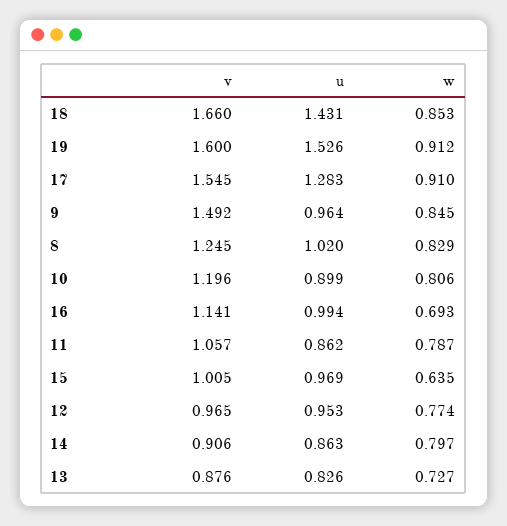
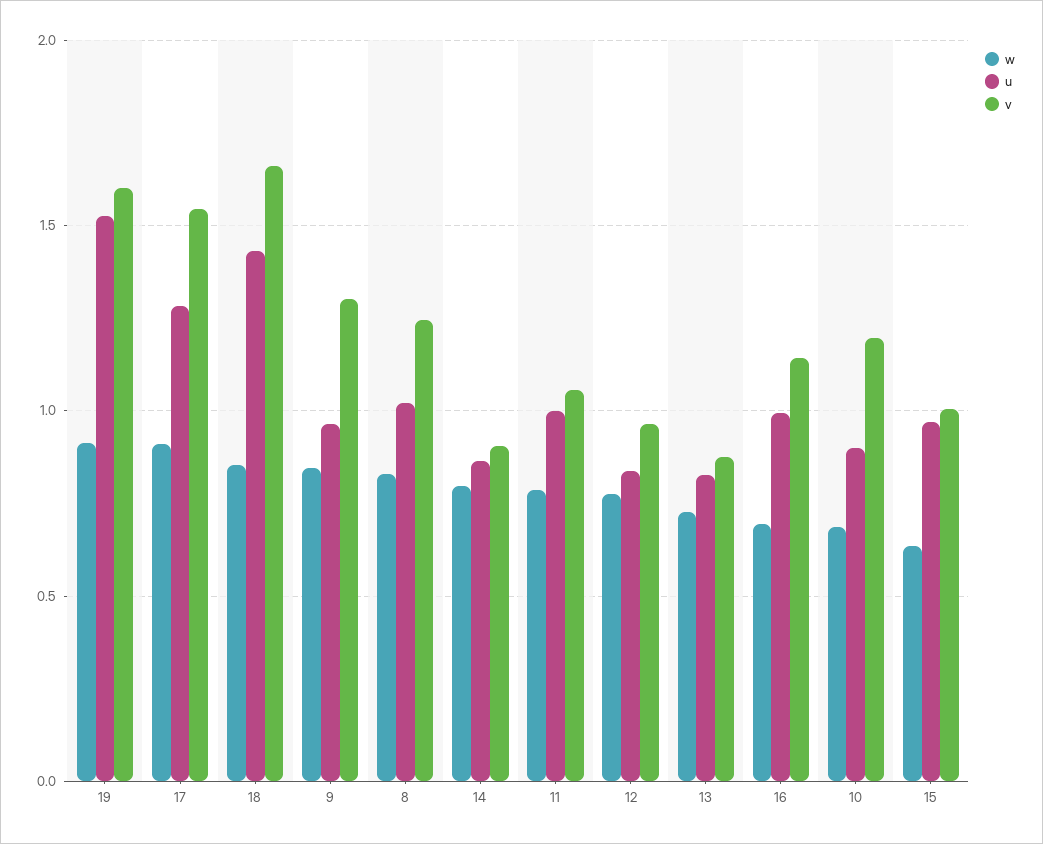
v, 9: 1.492 -> 1.3
w, 10: 0.806 -> 0.7
u, 11: 0.862 -> 1
u, 12: 0.953 -> 0.85

